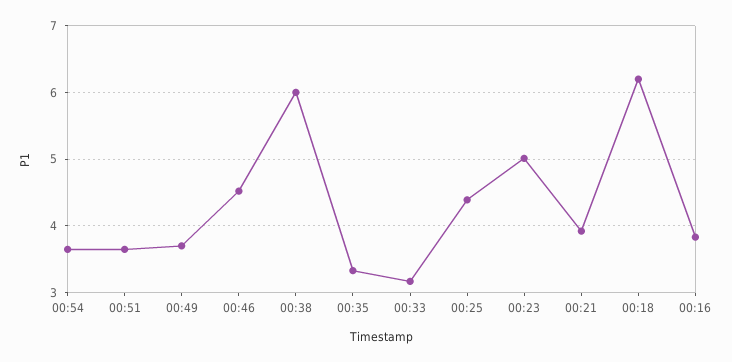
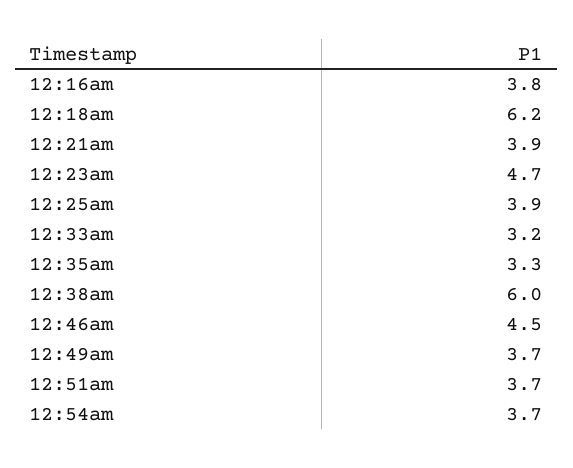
00:25: 4.4 -> 3.9
00:23: 5 -> 4.7

